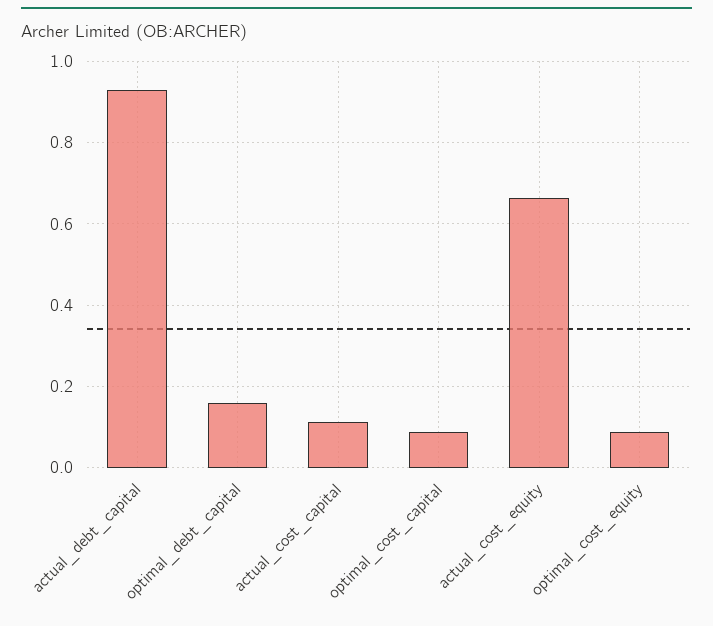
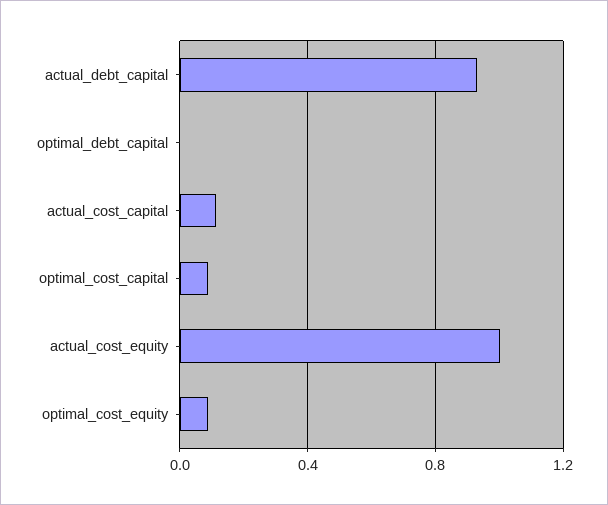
optimal_debt_capital: 0.16 -> 0
actual_cost_equity: 0.66 -> 1

